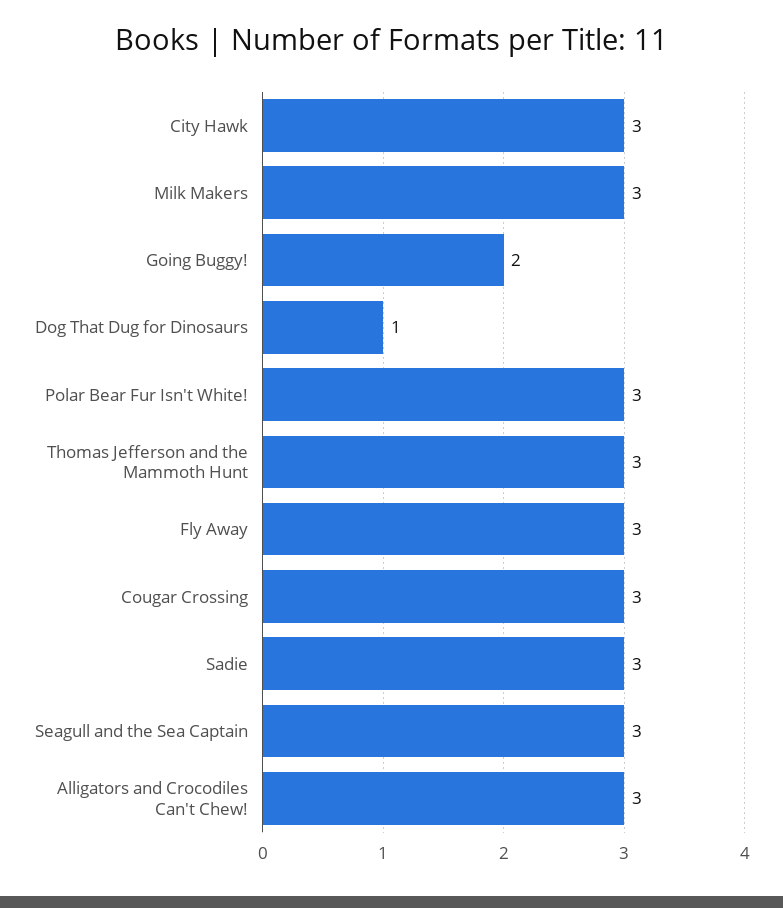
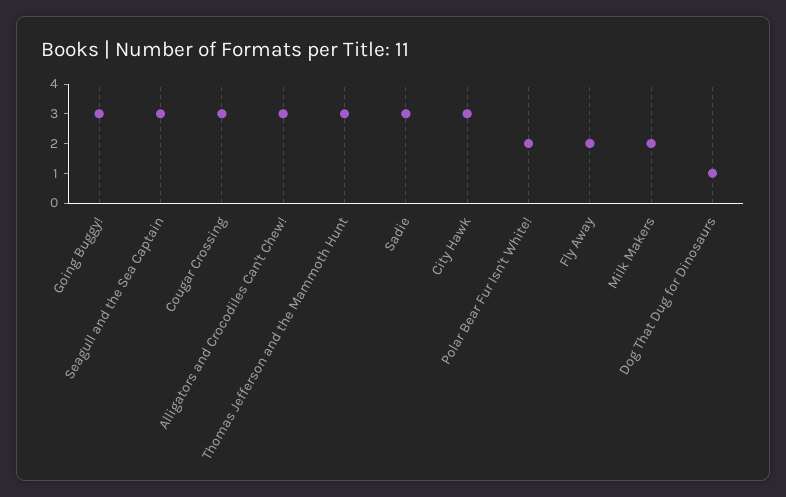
Milk Makers: 3 -> 2
Going Buggy!: 2 -> 3
Polar Bear Fur Isn't White!: 3 -> 2
Fly Away: 3 -> 2

